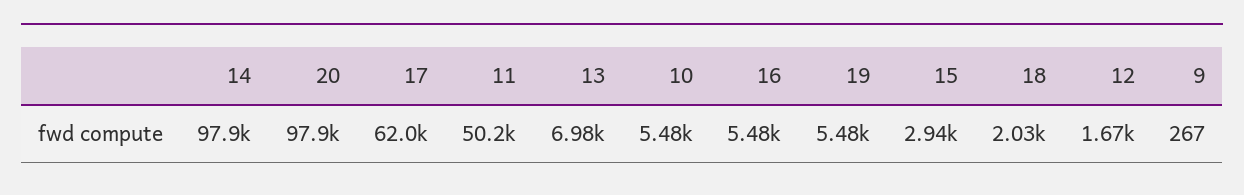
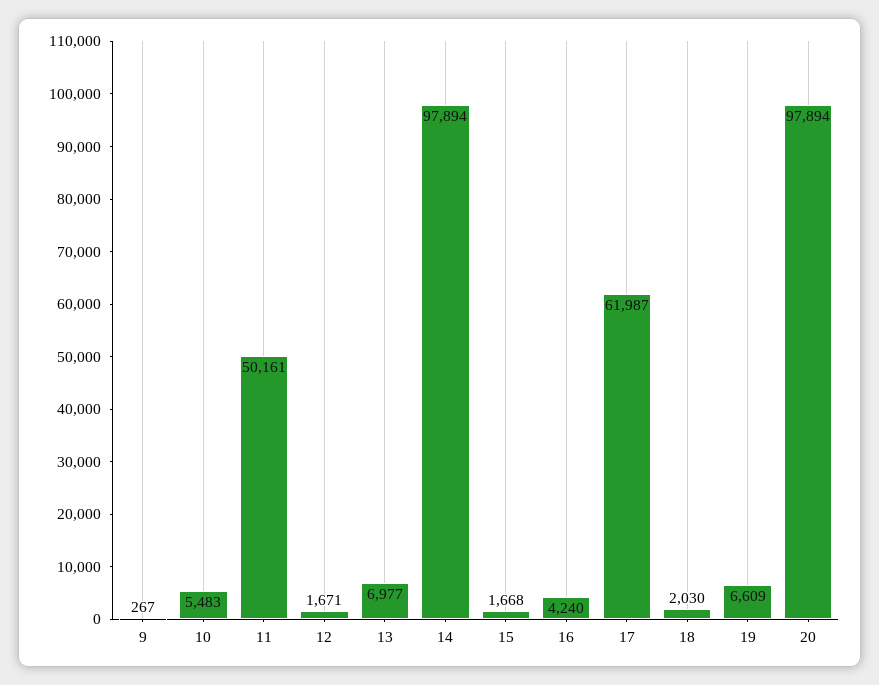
16: 5480 -> 4240
19: 5480 -> 6609
15: 2940 -> 1668

